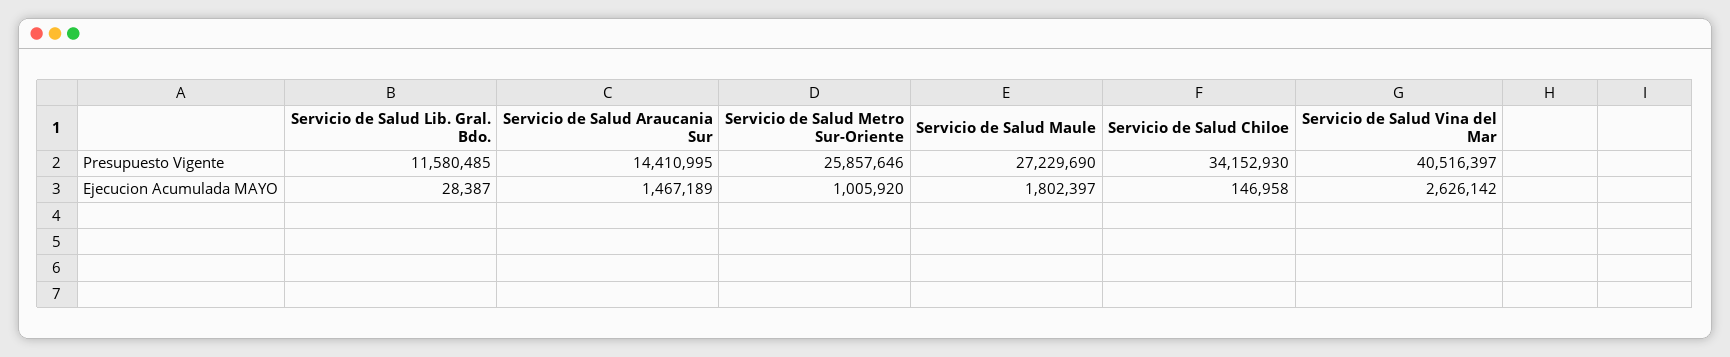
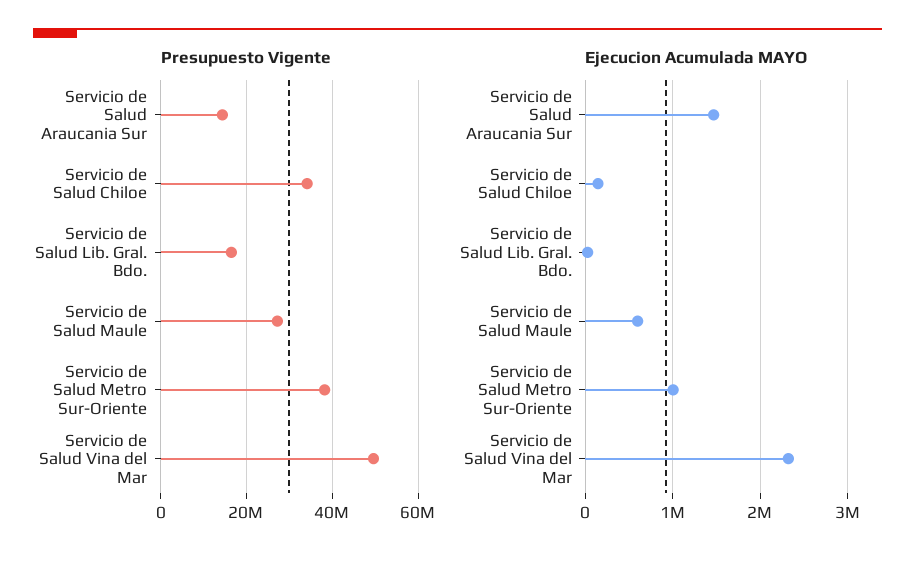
Presupuesto Vigente, Servicio de Salud Lib. Gral. Bdo.: 11580485 -> 16000000
Presupuesto Vigente, Servicio de Salud Metro Sur-Oriente: 25857646 -> 38000000
Presupuesto Vigente, Servicio de Salud Vina del Mar: 40516397 -> 50000000
Ejecucion Acumulada MAYO, Servicio de Salud Maule: 1802397 -> 600000
Ejecucion Acumulada MAYO, Servicio de Salud Vina del Mar: 2626142 -> 2300000

